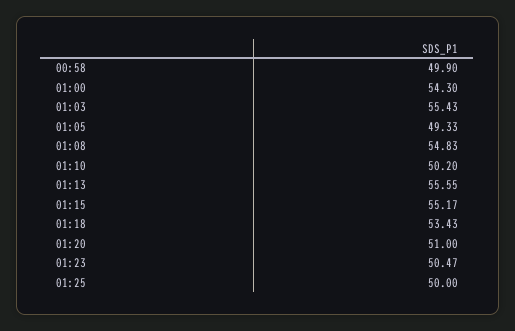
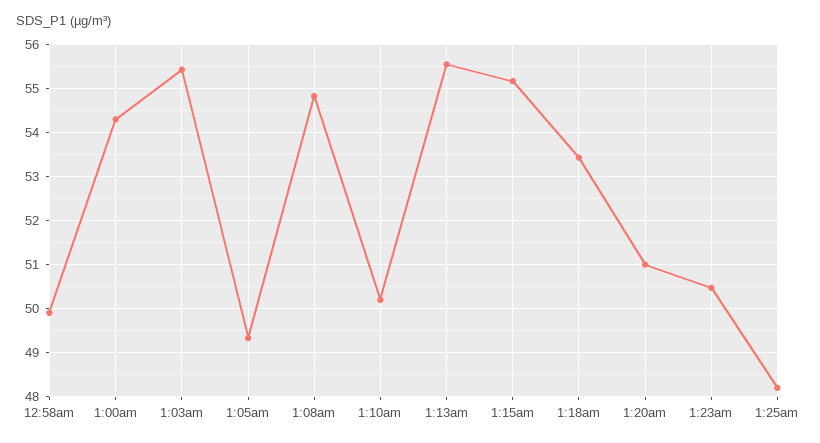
01:25: 50 -> 48.2

